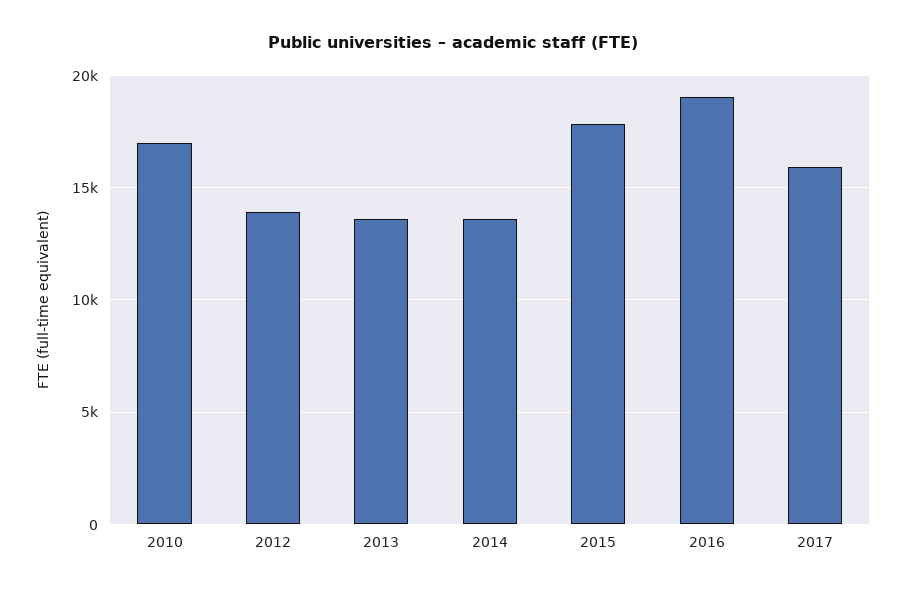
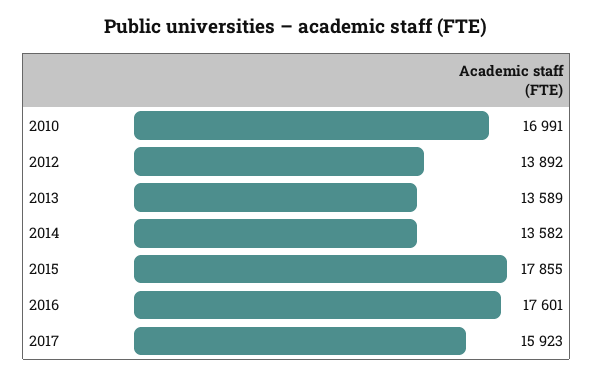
2016: 19000 -> 17601

